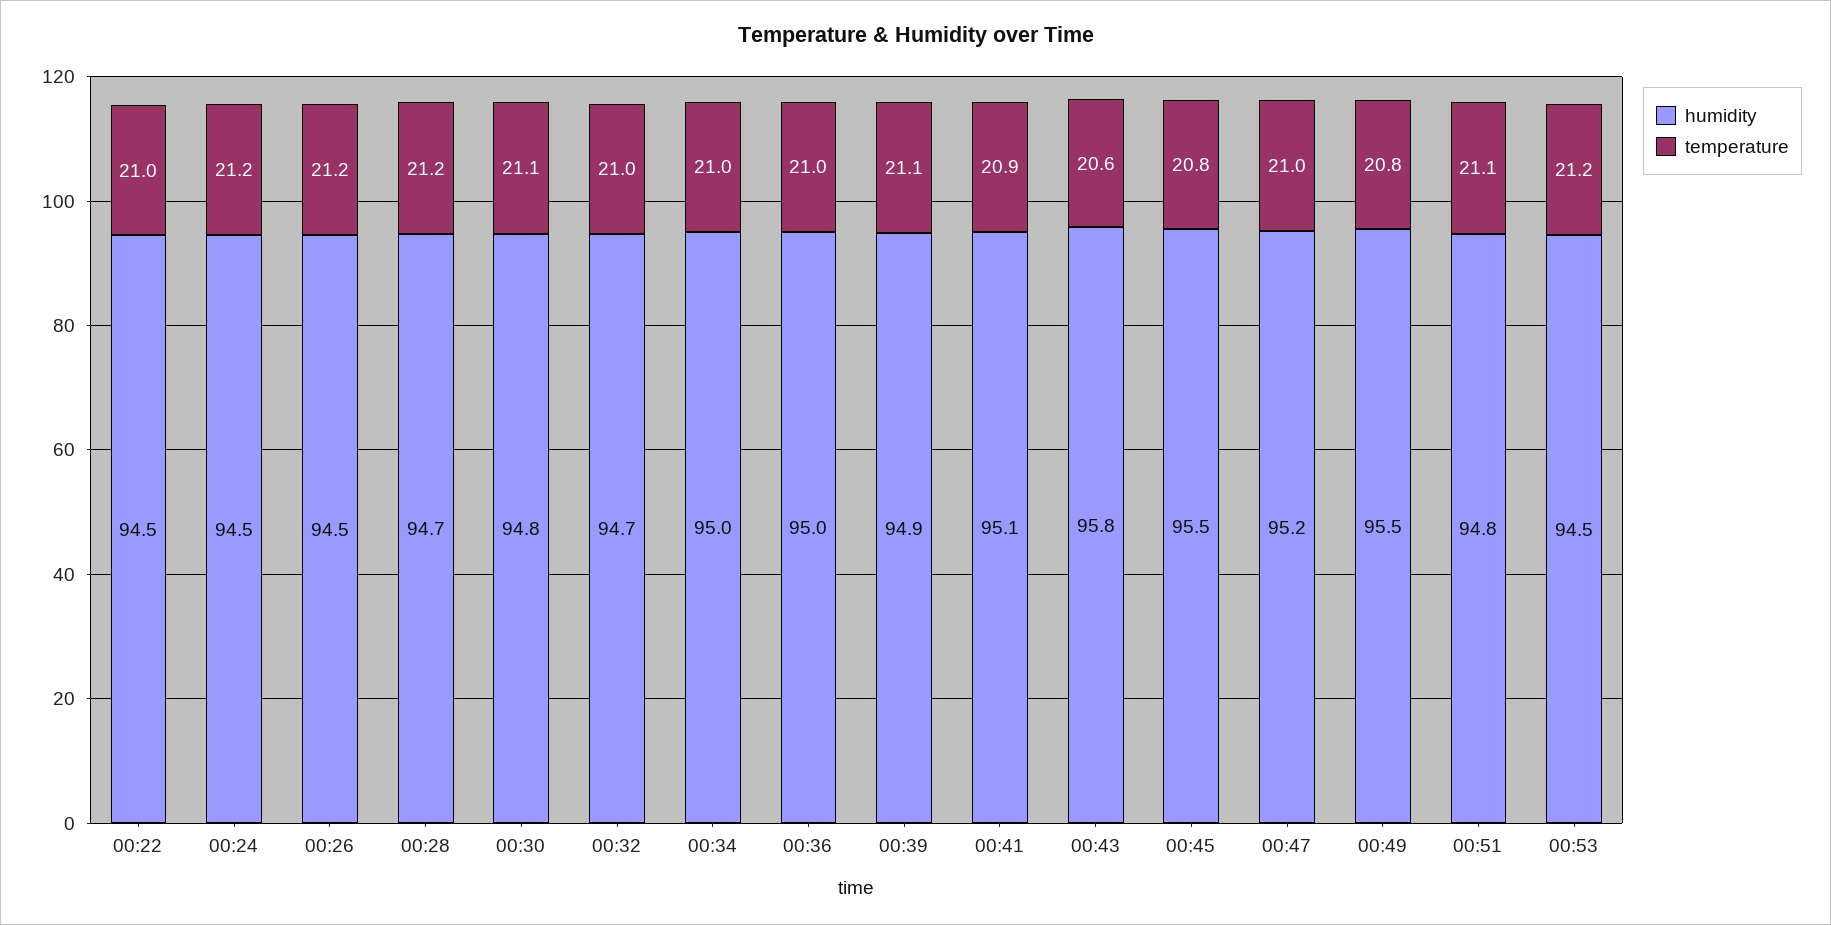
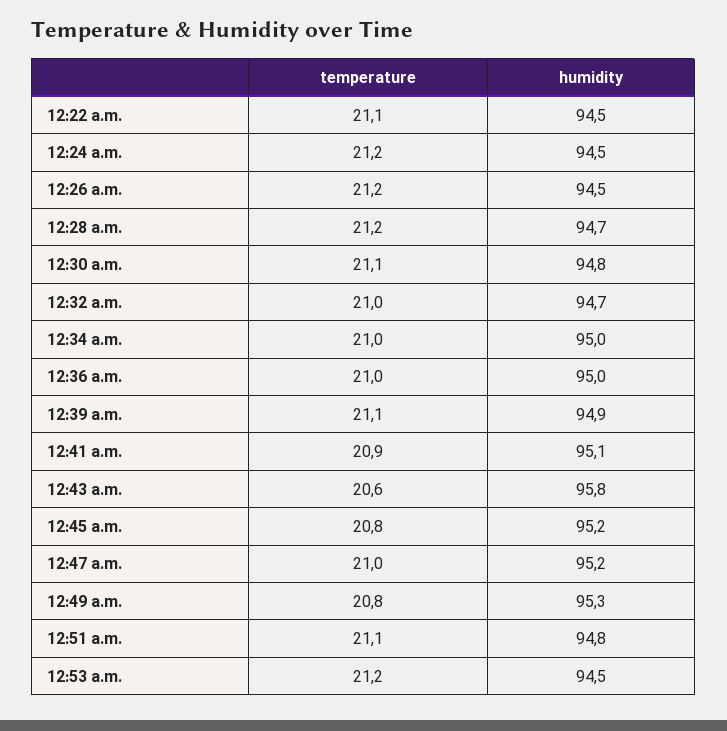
temperature, 00:22: 21 -> 21.1
humidity, 00:45: 95.5 -> 95.2
humidity, 00:49: 95.5 -> 95.3

